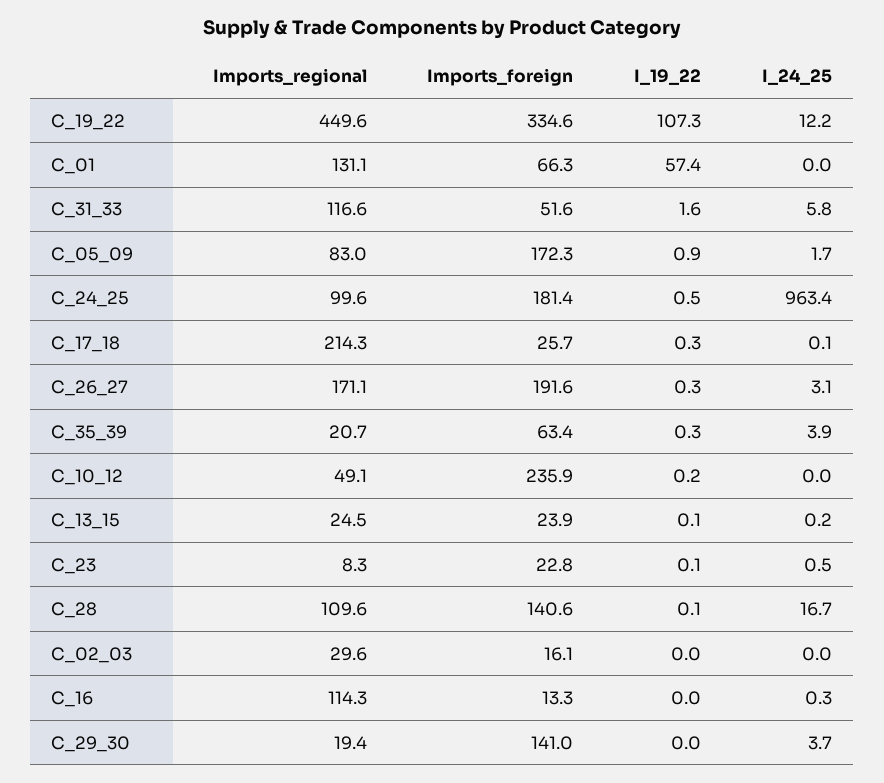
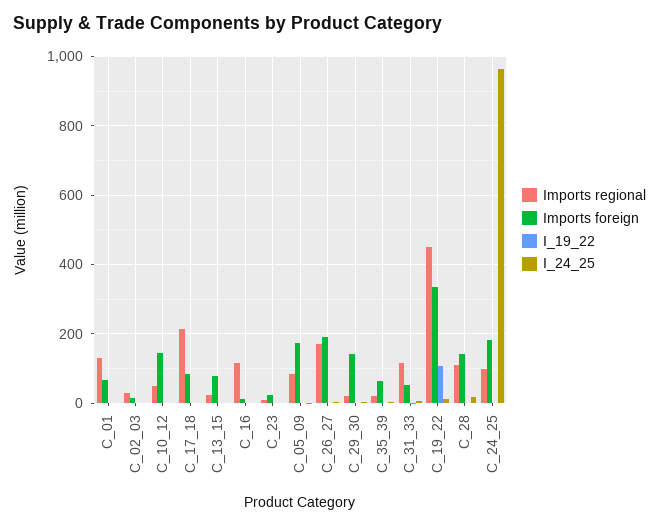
I_19_22, C_01: 57.4 -> 0
Imports_foreign, C_17_18: 25.7 -> 80
Imports_foreign, C_10_12: 235.9 -> 140
Imports_foreign, C_13_15: 23.9 -> 80

